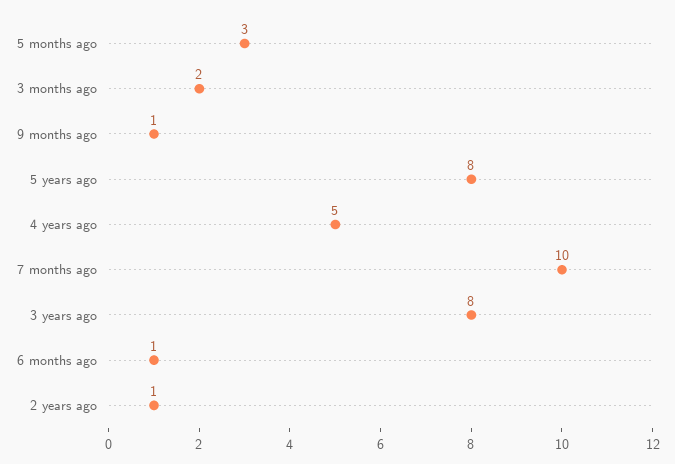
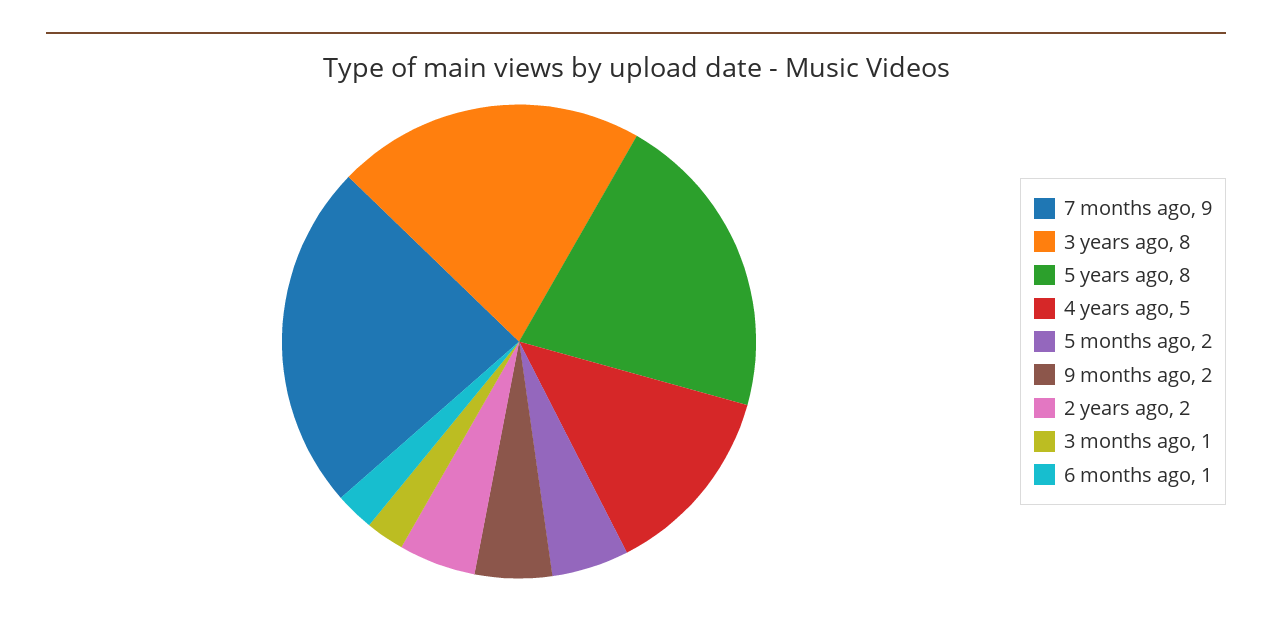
5 months ago: 3 -> 2
3 months ago: 2 -> 1
9 months ago: 1 -> 2
7 months ago: 10 -> 9
2 years ago: 1 -> 2

